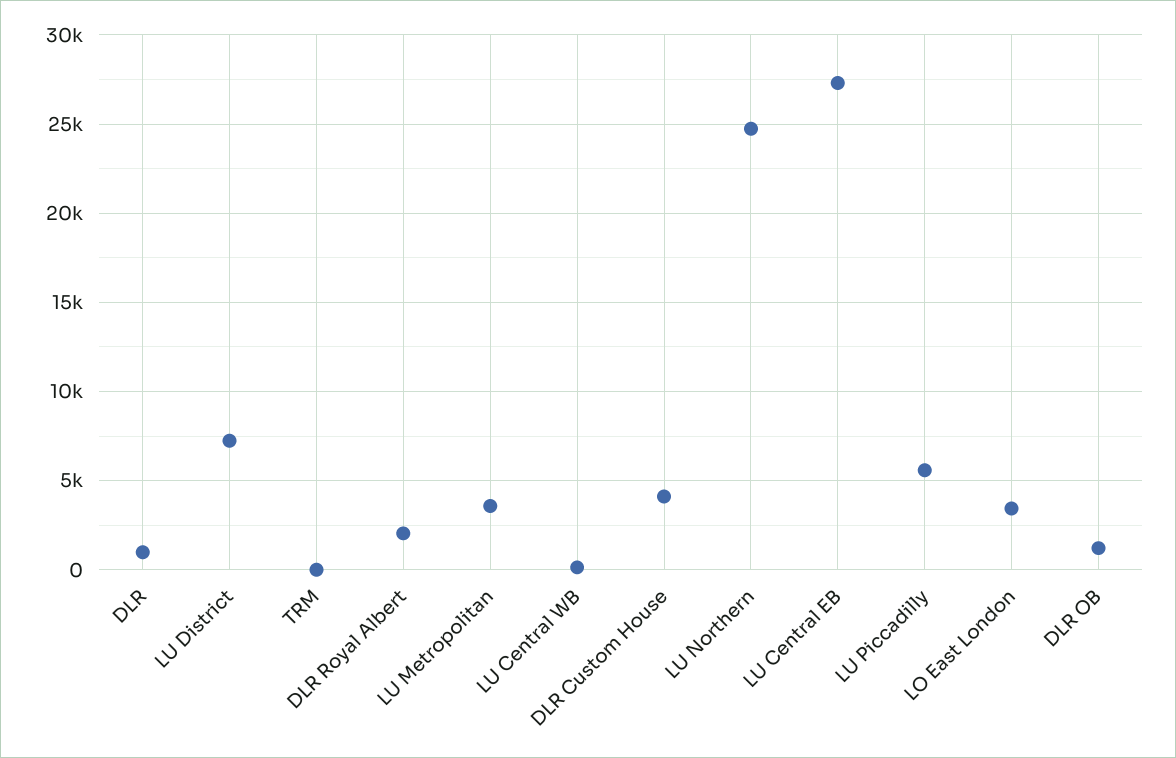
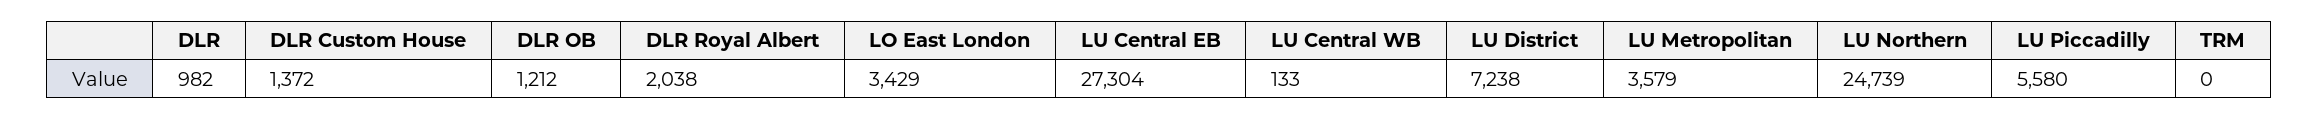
DLR Custom House: 4000 -> 1372

